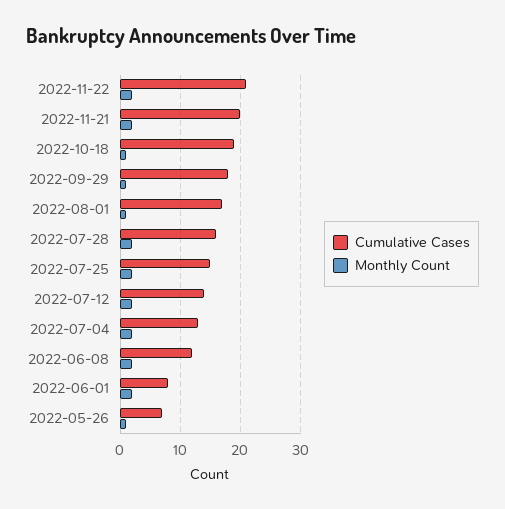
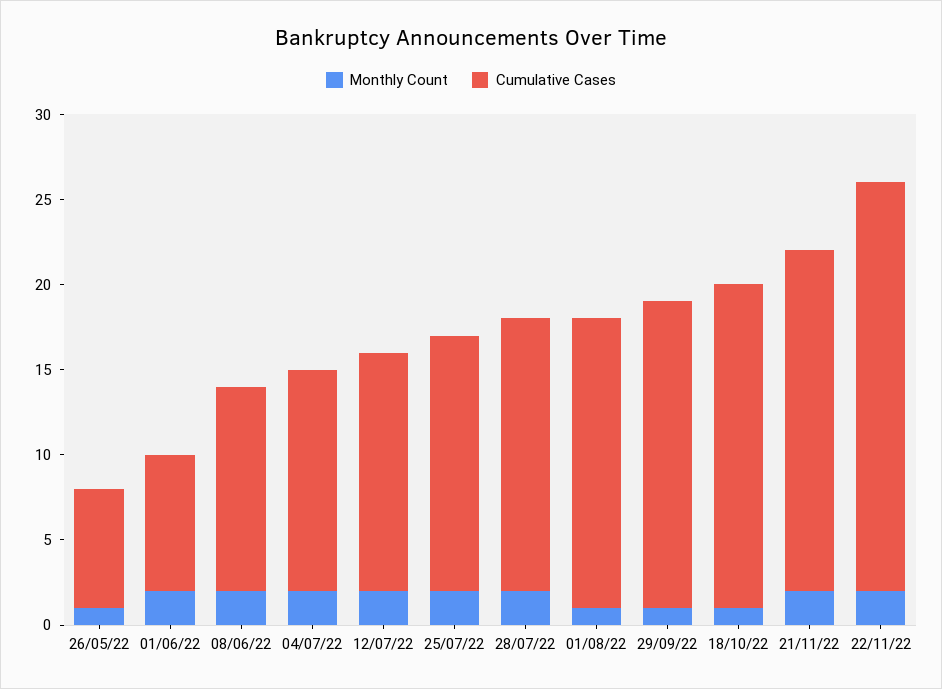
Cumulative Cases, 2022-11-22: 21 -> 24

